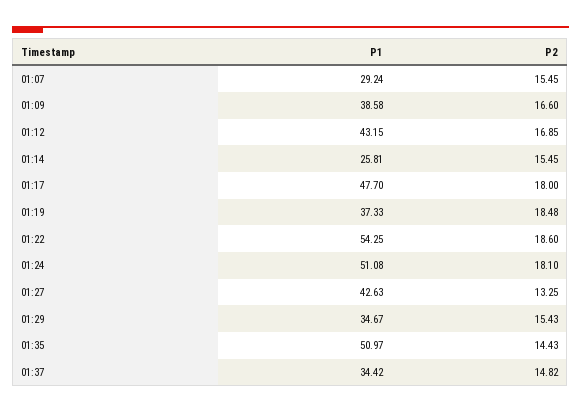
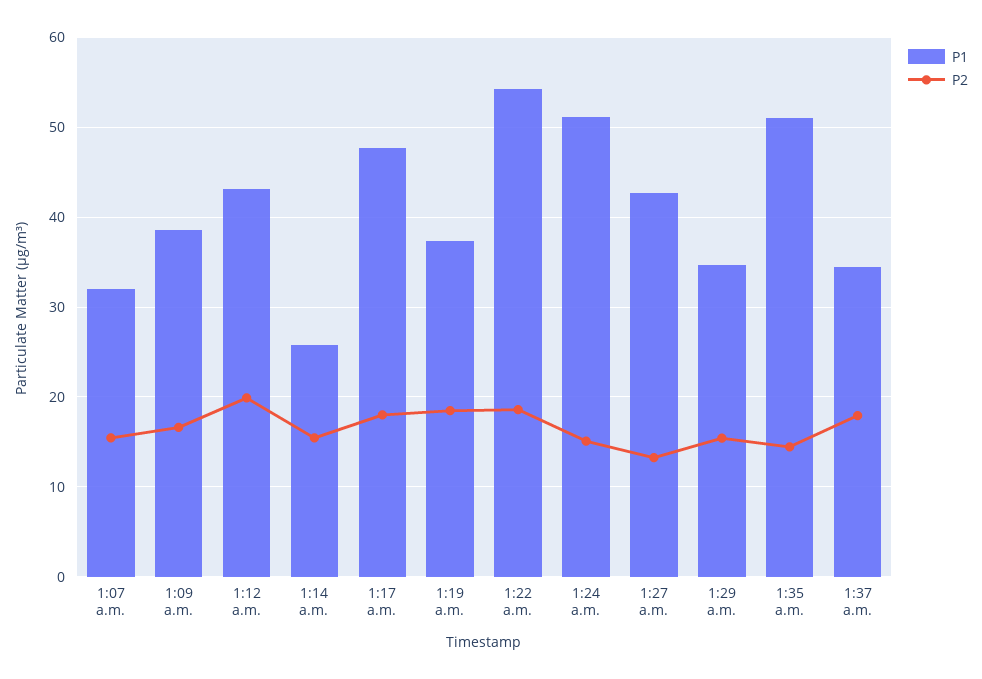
P1, 01:07: 29.24 -> 32
P2, 01:12: 16.85 -> 20
P2, 01:24: 18.1 -> 15
P2, 01:37: 14.82 -> 18

